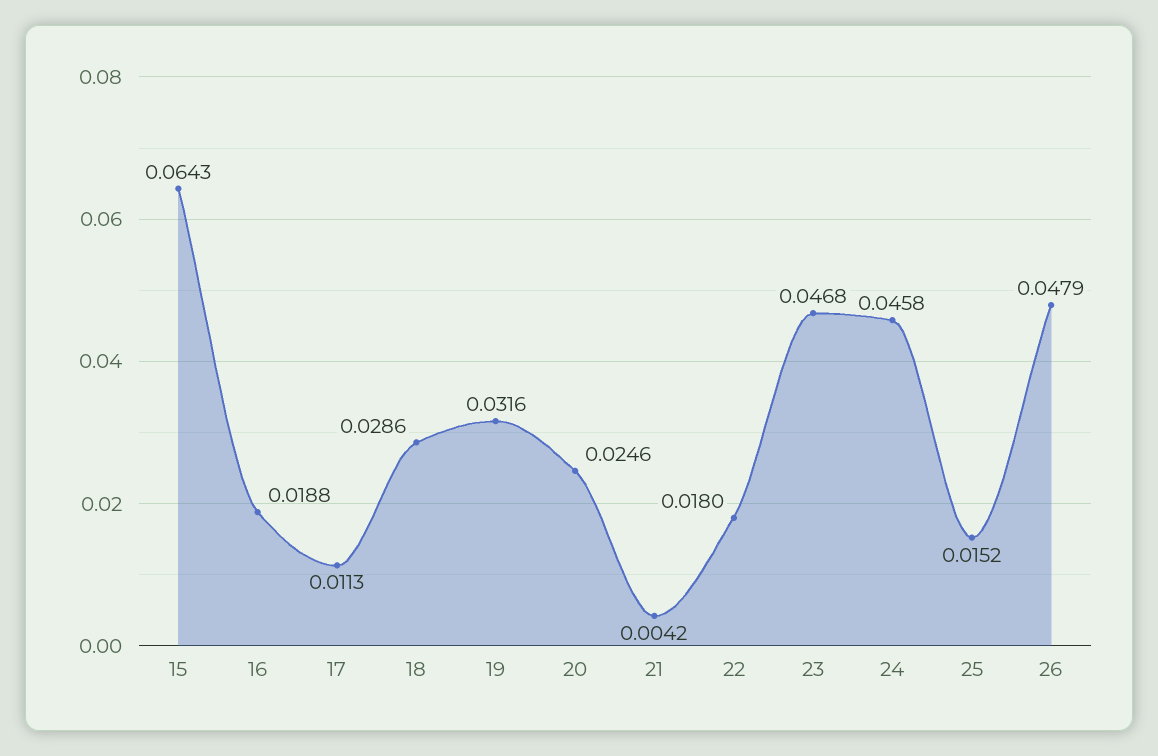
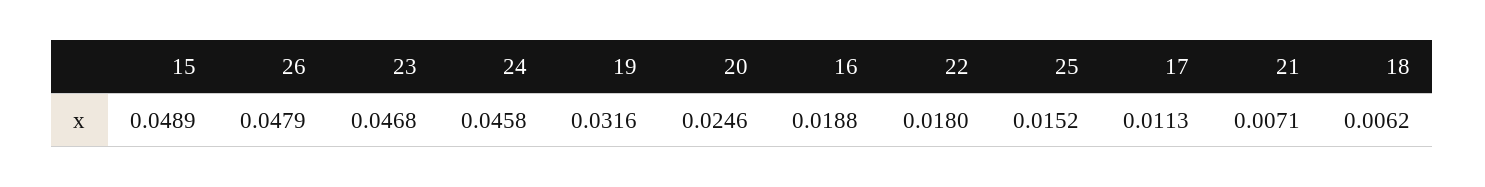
15: 0.0643 -> 0.0489
18: 0.0286 -> 0.0062
21: 0.0042 -> 0.0071

